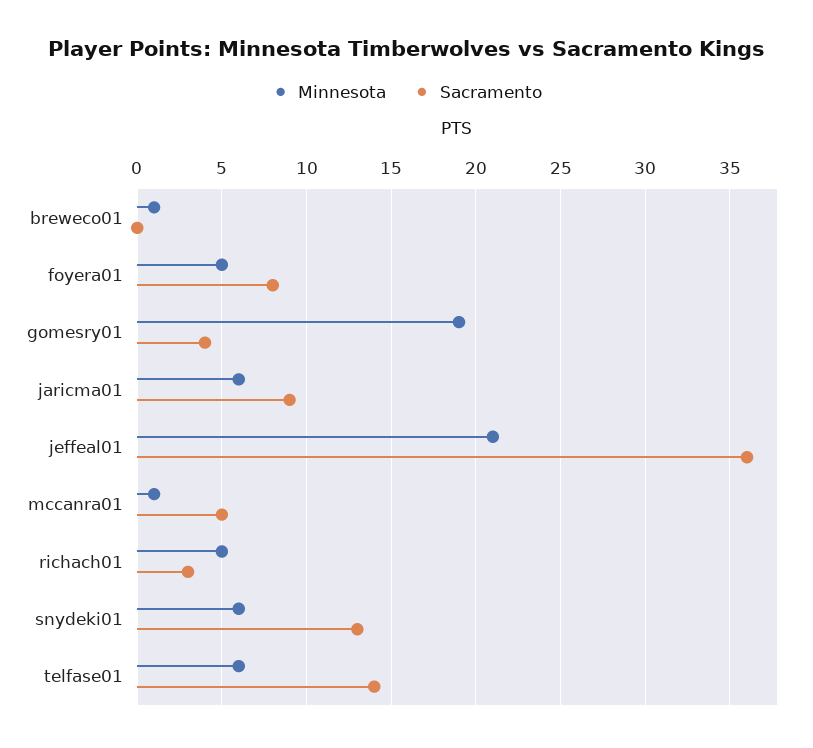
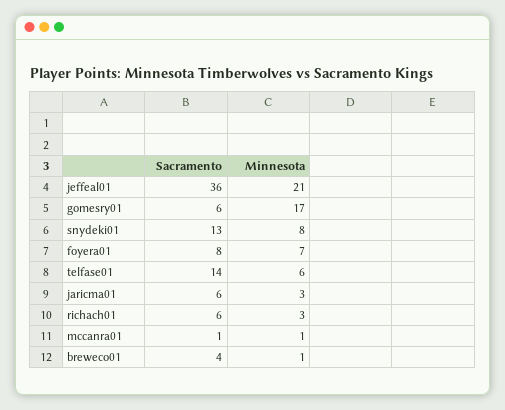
Sacramento, breweco01: 0 -> 4
Minnesota, foyera01: 5 -> 7
Minnesota, gomesry01: 19 -> 17
Sacramento, gomesry01: 4 -> 6
Minnesota, jaricma01: 6 -> 3
Sacramento, jaricma01: 9 -> 6
Sacramento, mccanra01: 5 -> 1
Minnesota, richach01: 5 -> 3
Sacramento, richach01: 3 -> 6
Minnesota, snydeki01: 6 -> 8

